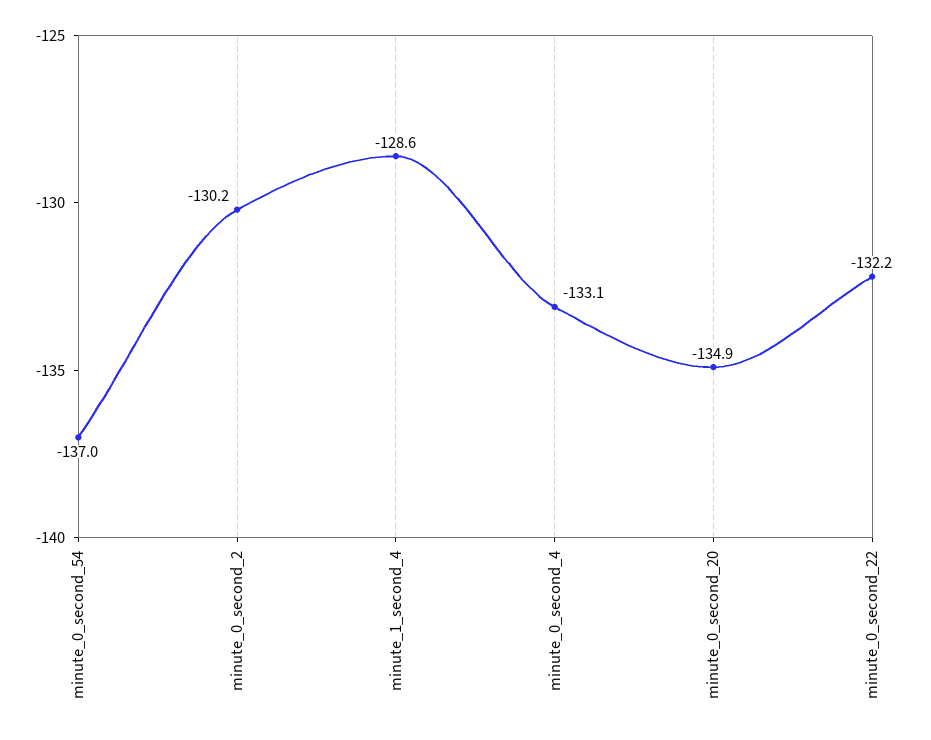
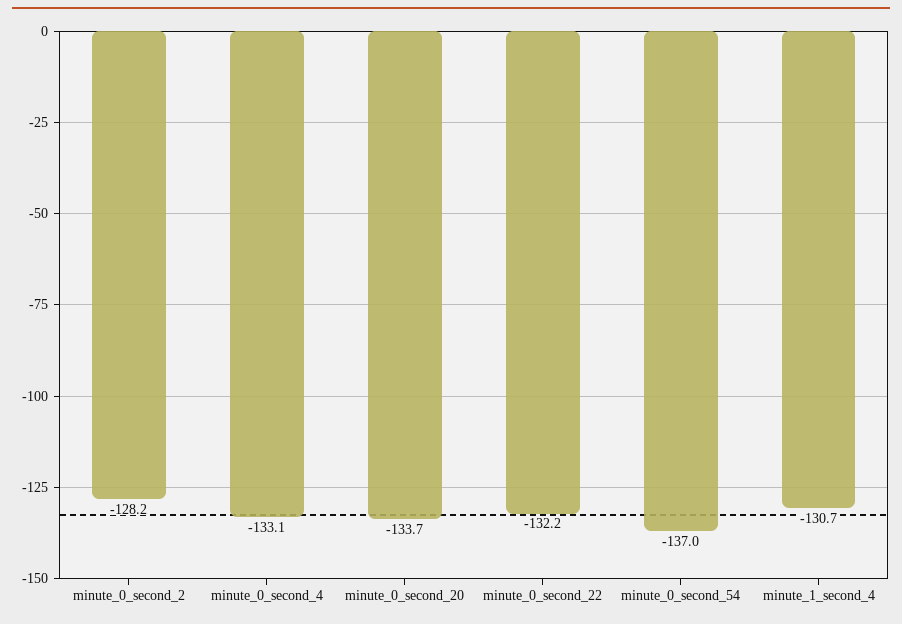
minute_0_second_2: -130.2 -> -128.2
minute_1_second_4: -128.6 -> -130.7
minute_0_second_20: -134.9 -> -133.7

